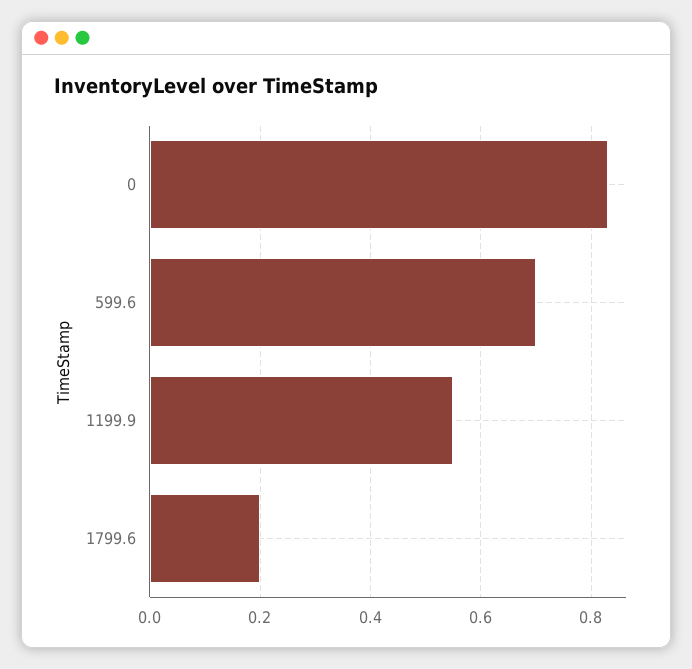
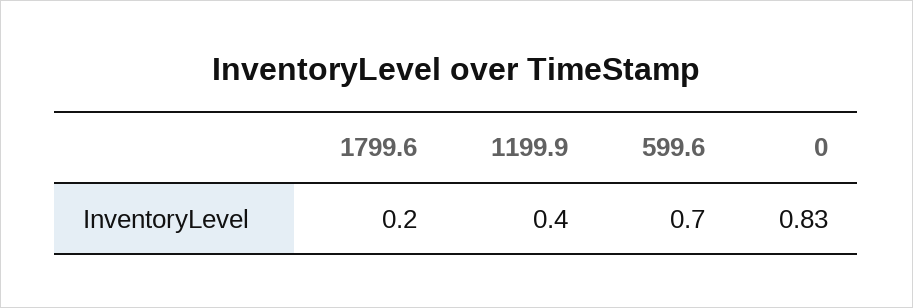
1199.9: 0.55 -> 0.4

